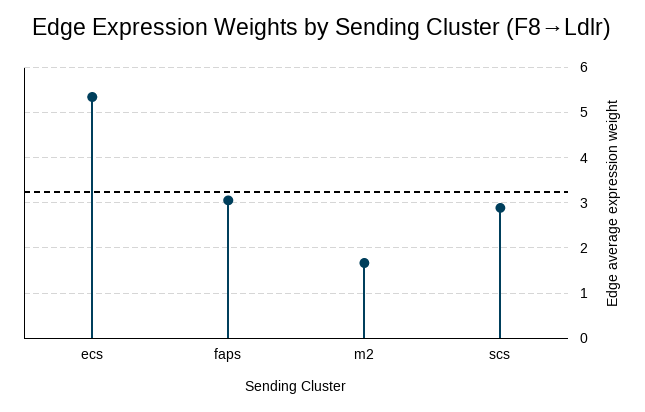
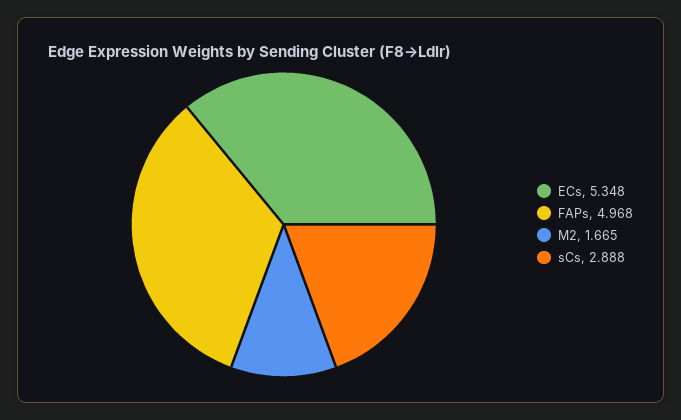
faps: 3 -> 4.968

